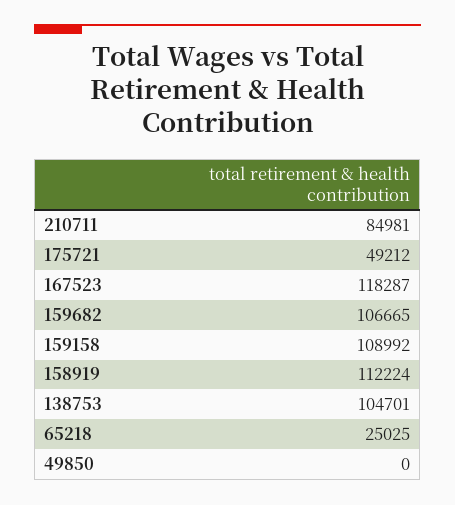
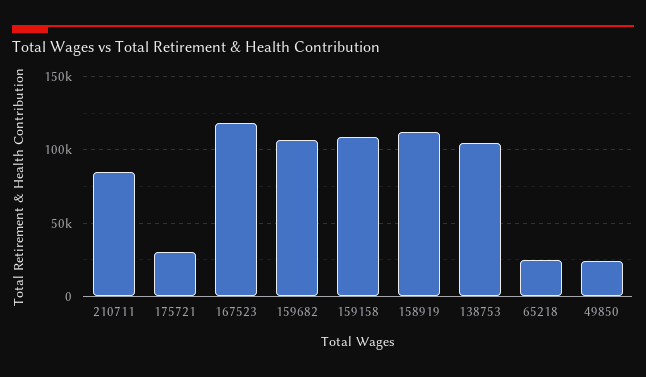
175721: 49212 -> 30000
49850: 0 -> 25000

